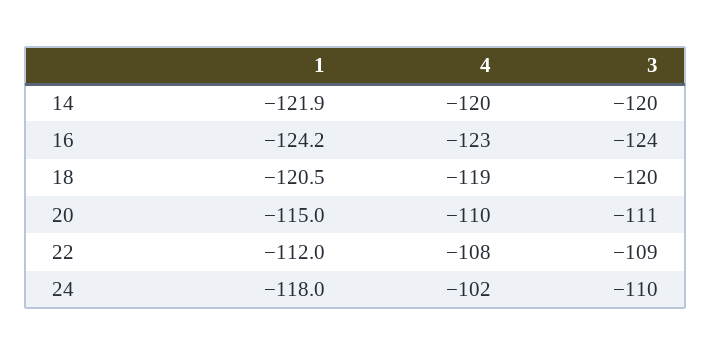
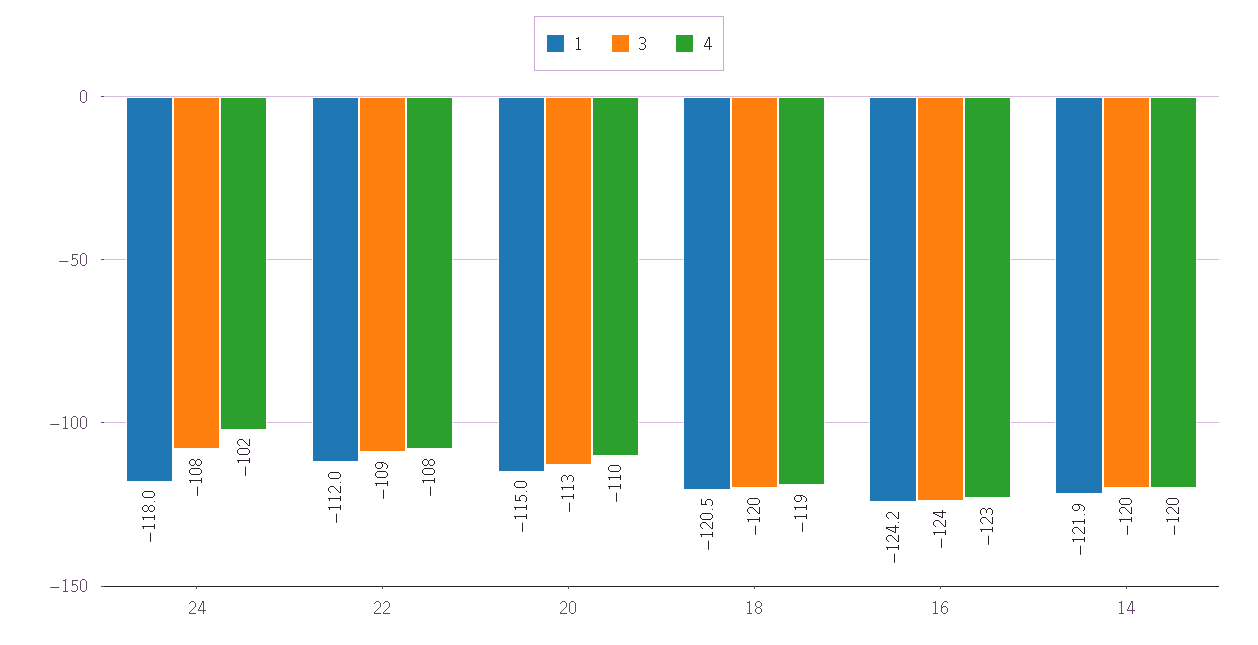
3, 20: -111 -> -113
3, 24: -110 -> -108

